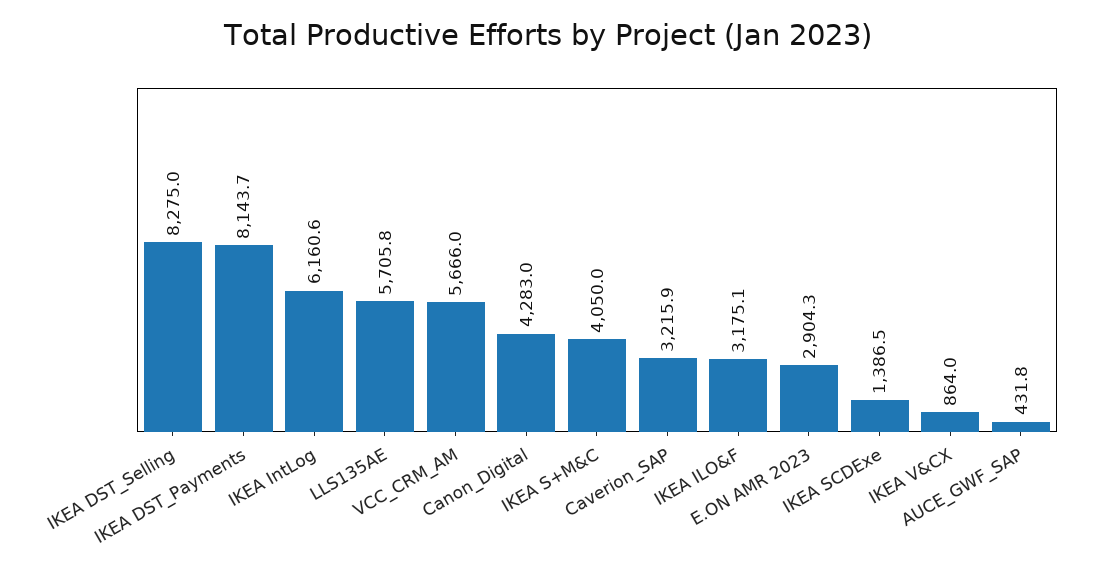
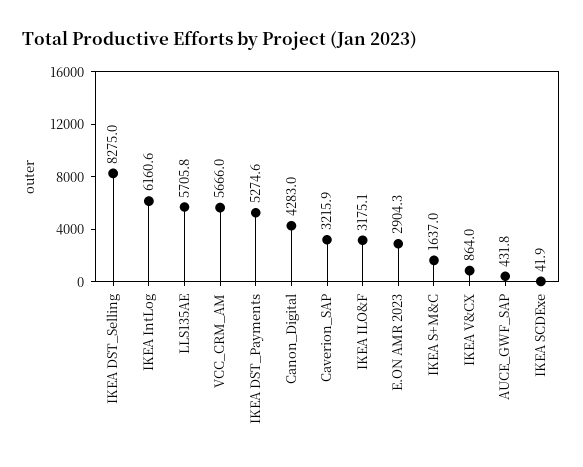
IKEA DST_Payments: 8143.7 -> 5274.6
IKEA S+M&C: 4050 -> 1637
IKEA SCDExe: 1386.5 -> 41.9

